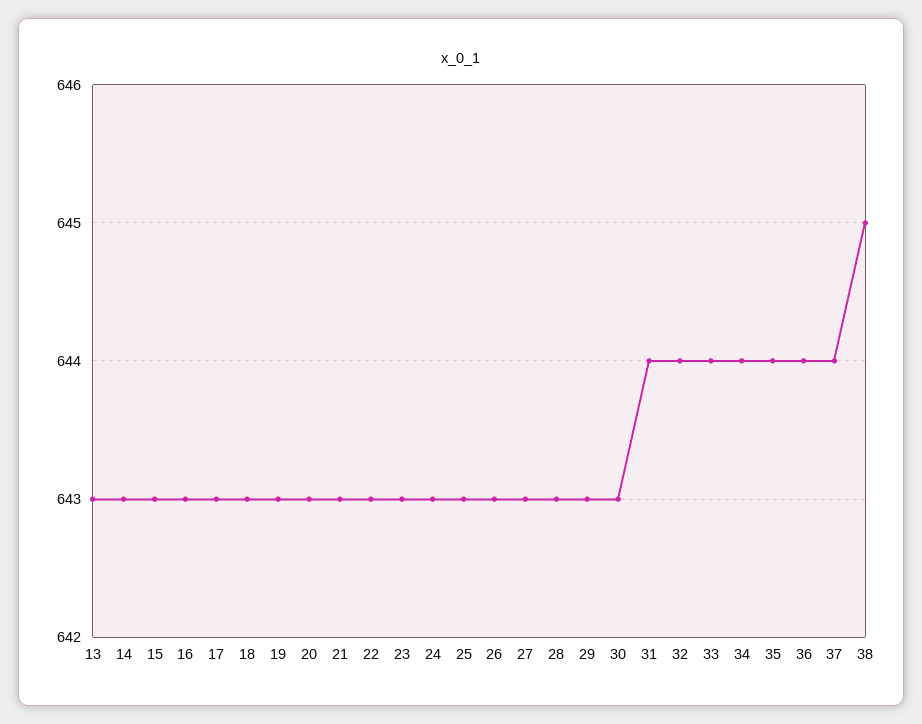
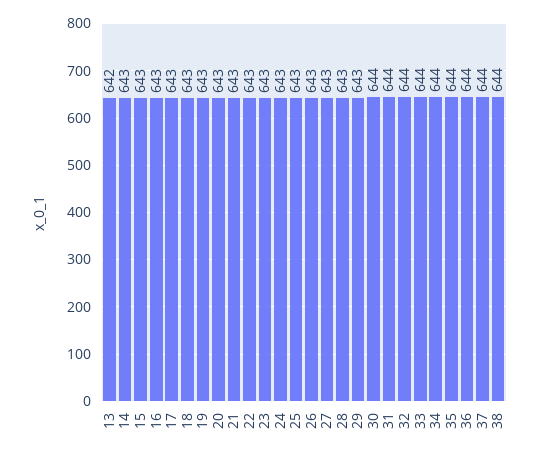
13: 643 -> 642
30: 643 -> 644
38: 645 -> 644

